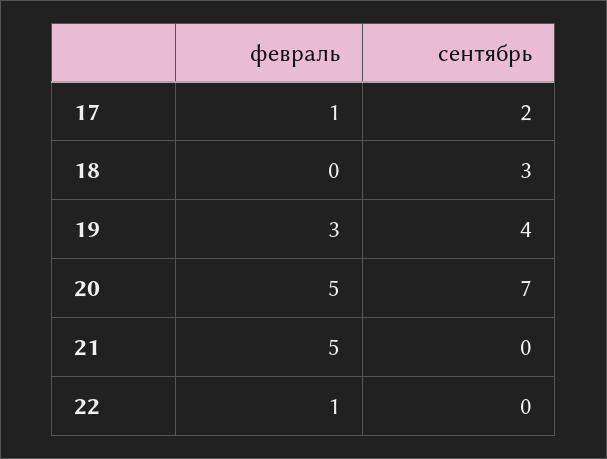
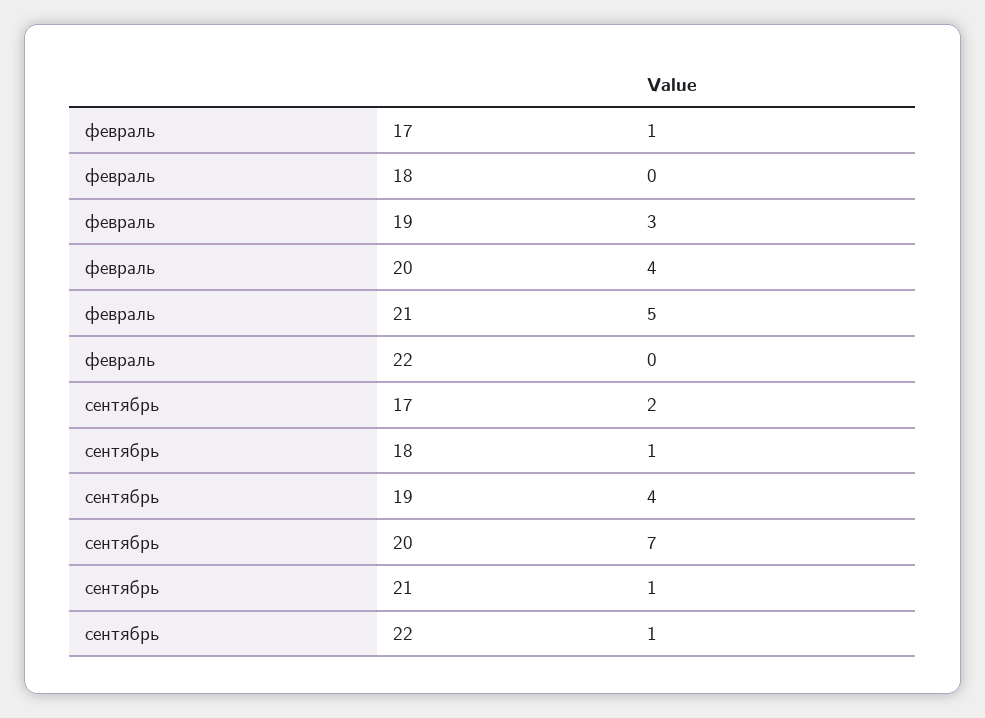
сентябрь, 18: 3 -> 1
февраль, 20: 5 -> 4
сентябрь, 21: 0 -> 1
февраль, 22: 1 -> 0
сентябрь, 22: 0 -> 1

